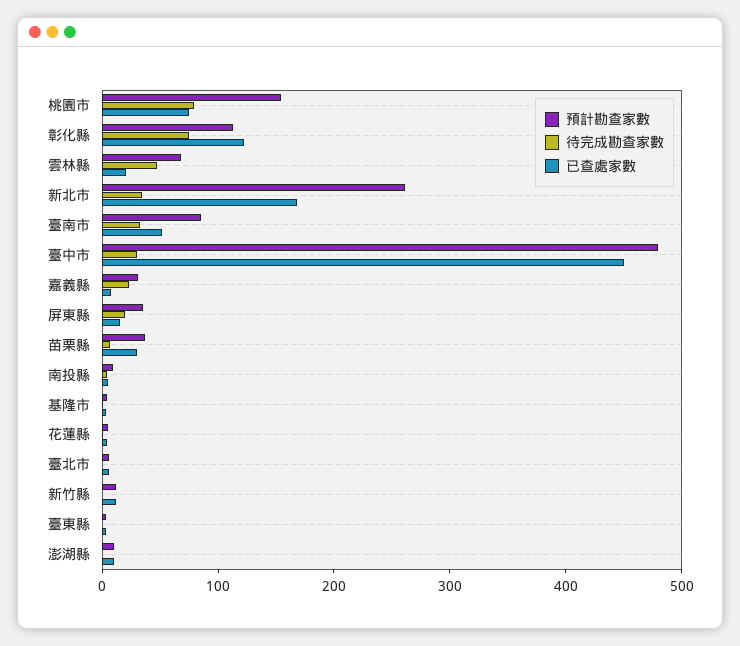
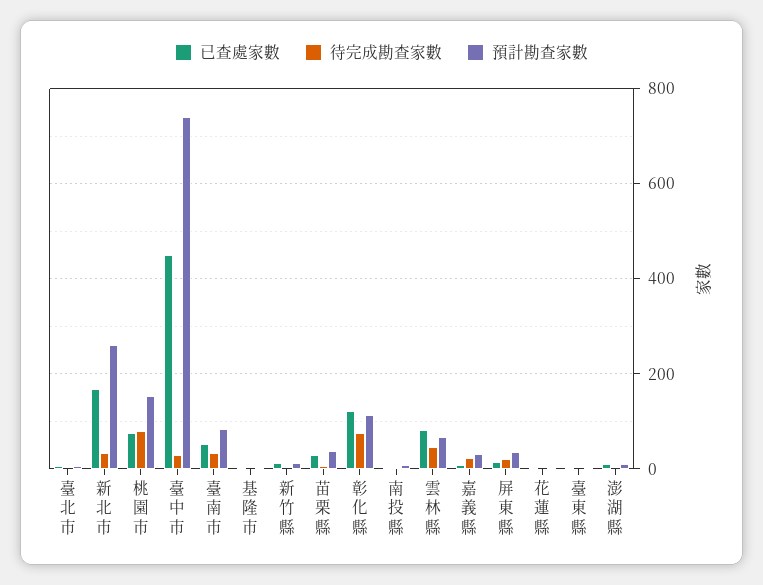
已查處家數, 雲林縣: 20 -> 80
預計勘查家數, 臺中市: 480 -> 740

